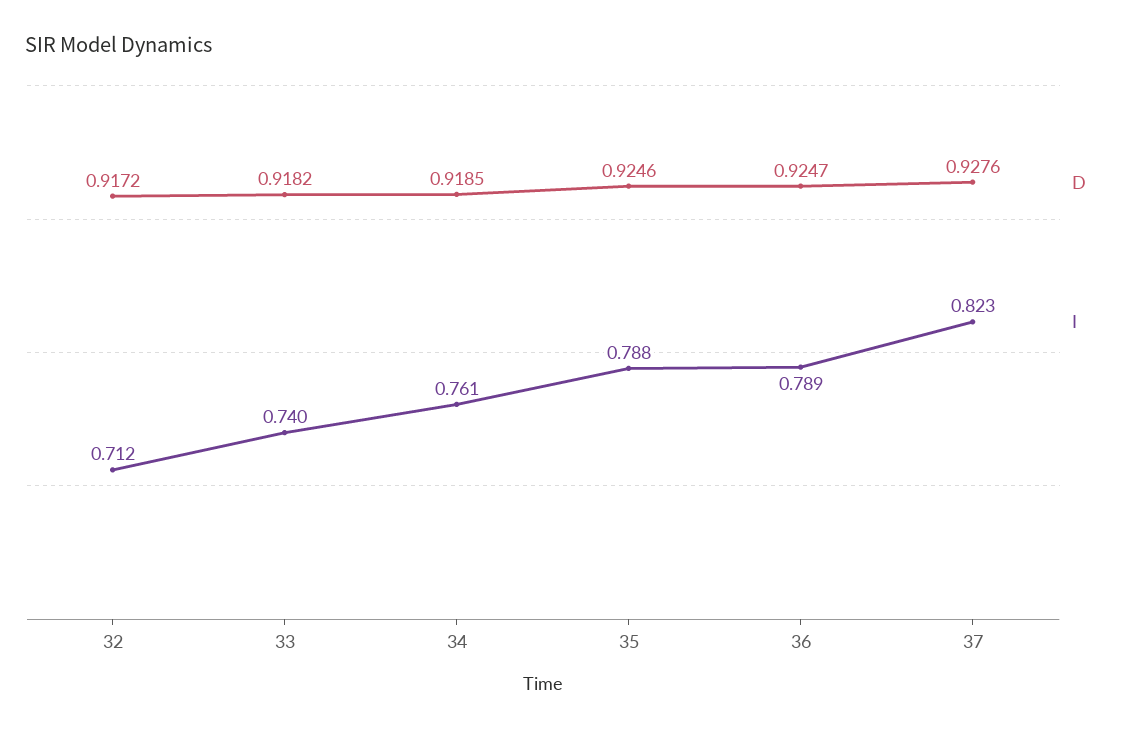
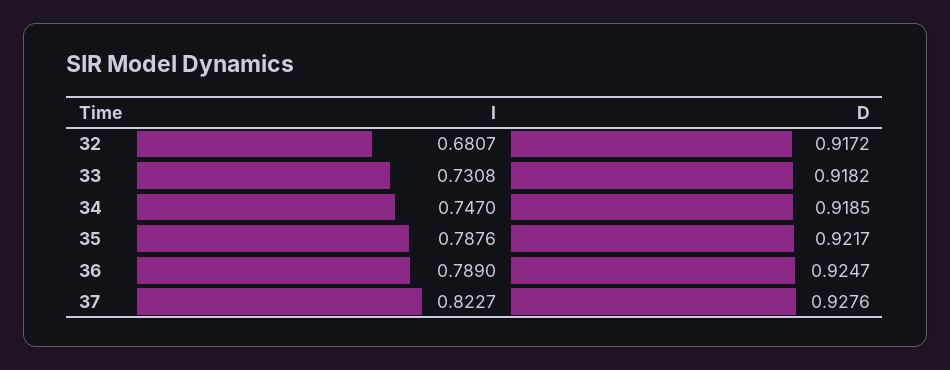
I, 32: 0.712 -> 0.6807
I, 33: 0.74 -> 0.7308
I, 34: 0.761 -> 0.747
D, 35: 0.9246 -> 0.9217

